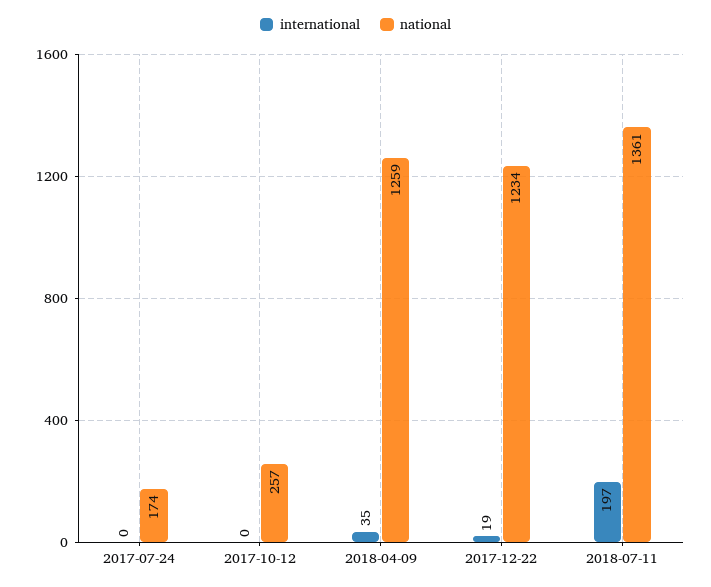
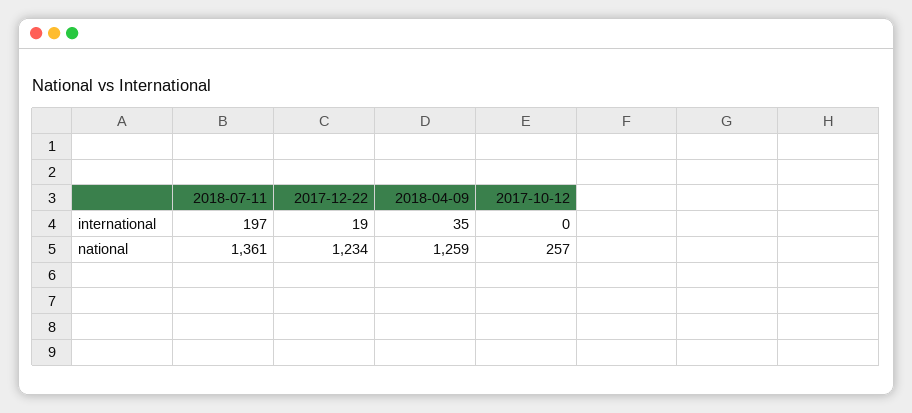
international, 2017-07-24: 0 -> none
national, 2017-07-24: 174 -> none

